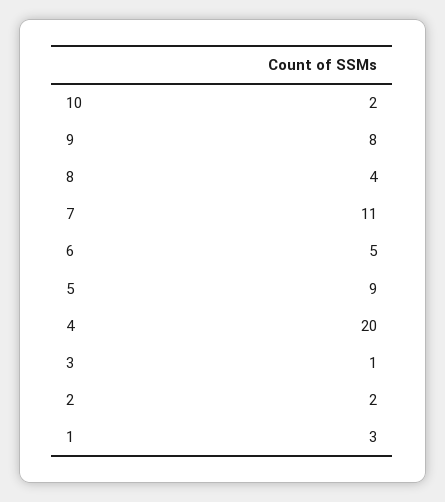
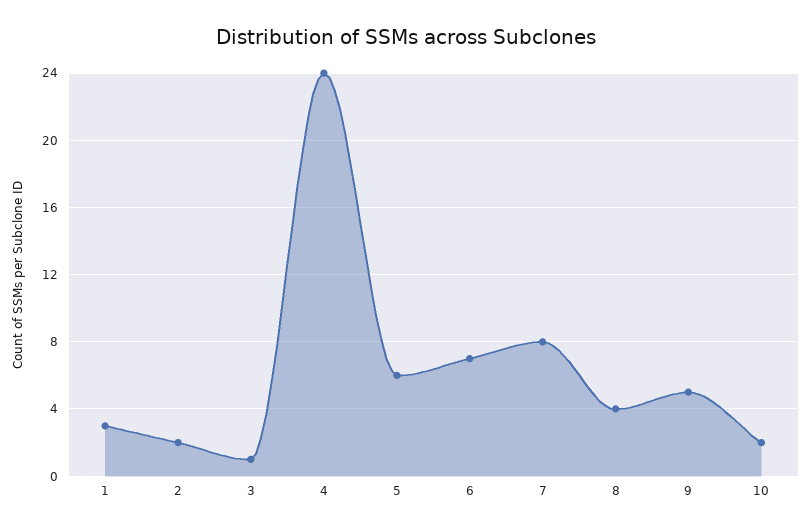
9: 8 -> 5
7: 11 -> 8
6: 5 -> 7
5: 9 -> 6
4: 20 -> 24

